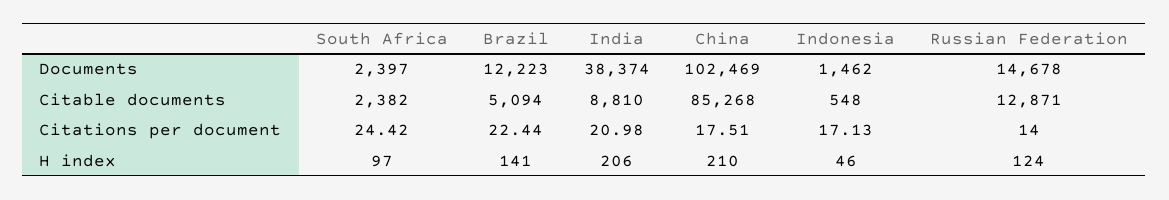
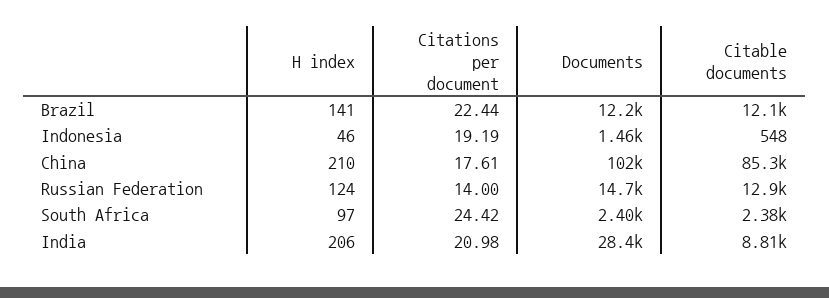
India, Documents: 38374 -> 28400
Brazil, Citable documents: 5094 -> 12100
China, Citations per document: 17.51 -> 17.61
Indonesia, Citations per document: 17.13 -> 19.19

